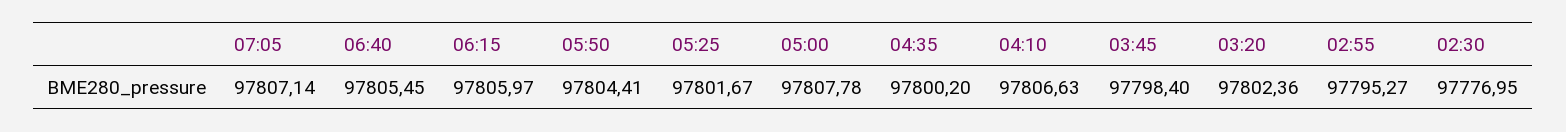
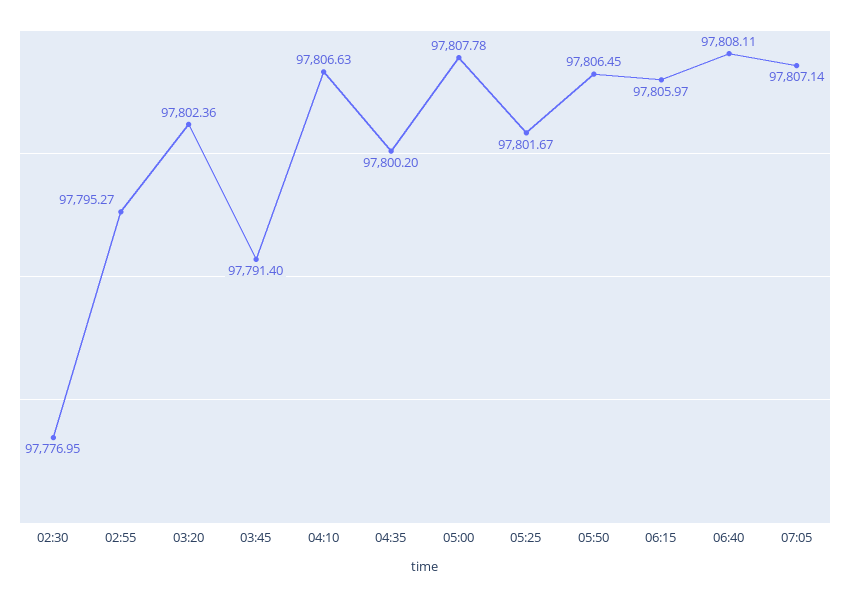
06:40: 97805.45 -> 97808.11
05:50: 97804.41 -> 97806.45
03:45: 97798.4 -> 97791.4

